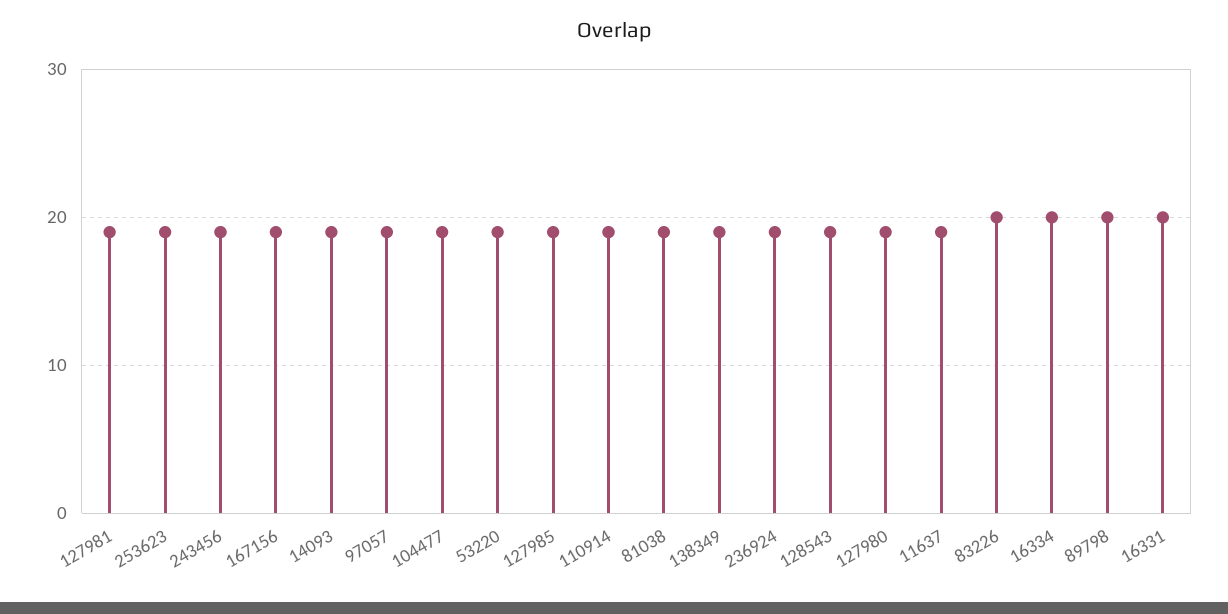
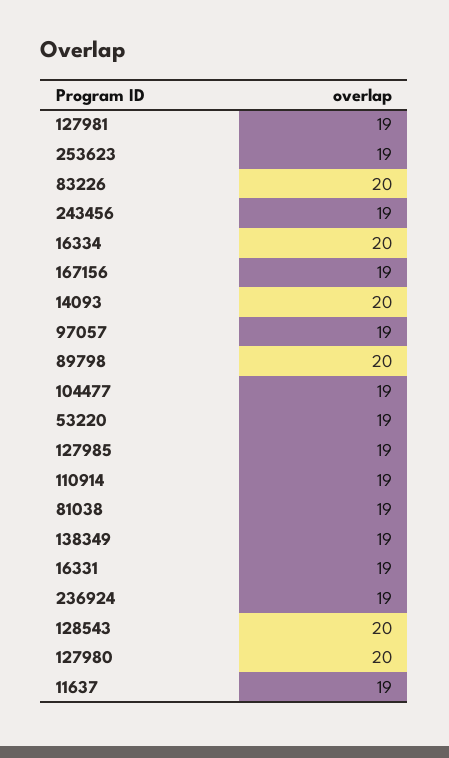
14093: 19 -> 20
128543: 19 -> 20
127980: 19 -> 20
16331: 20 -> 19

